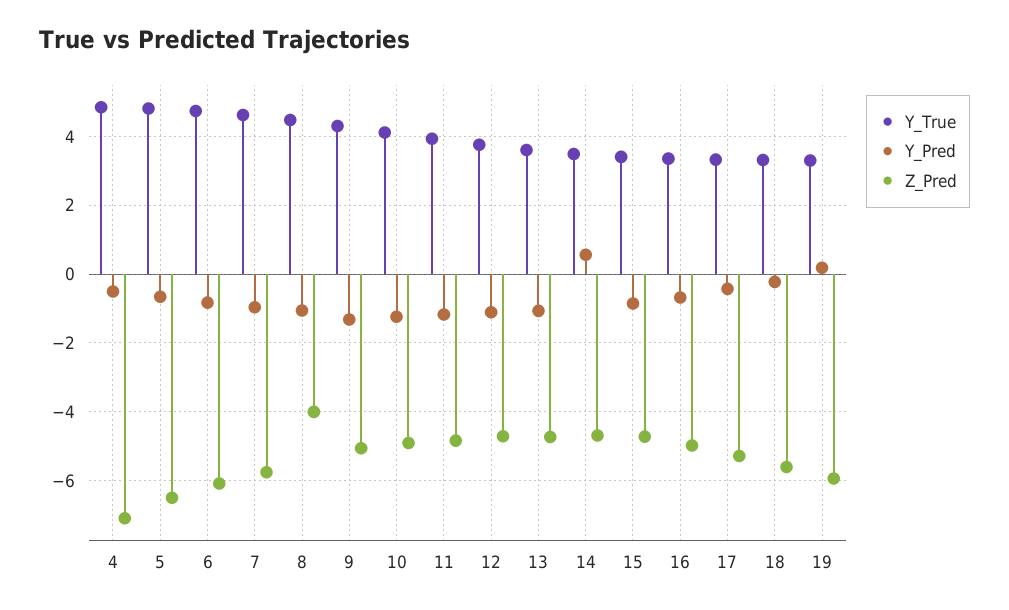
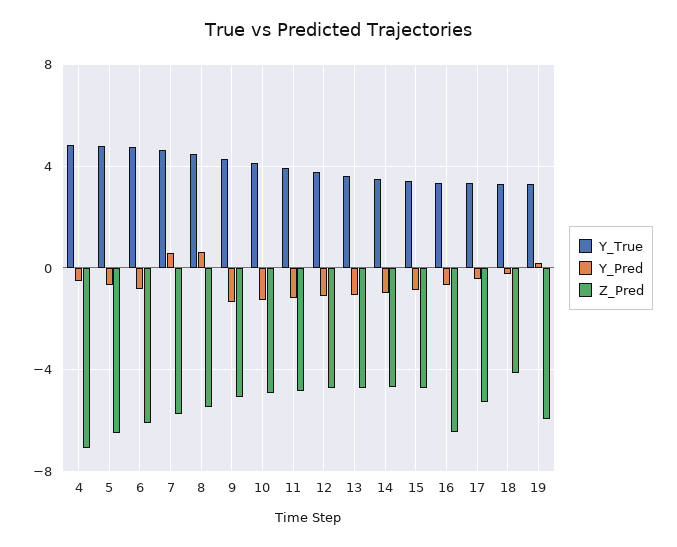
Y_Pred, 7: -1 -> 0.5
Y_Pred, 8: -1 -> 0.5
Z_Pred, 8: -4 -> -5.5
Y_Pred, 14: 0.6 -> -1
Z_Pred, 16: -5 -> -6.5
Z_Pred, 18: -5.6 -> -4

